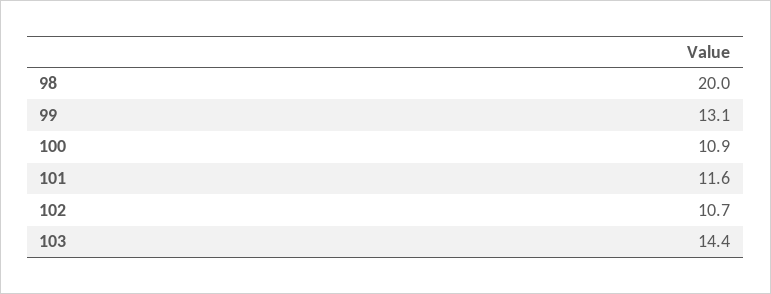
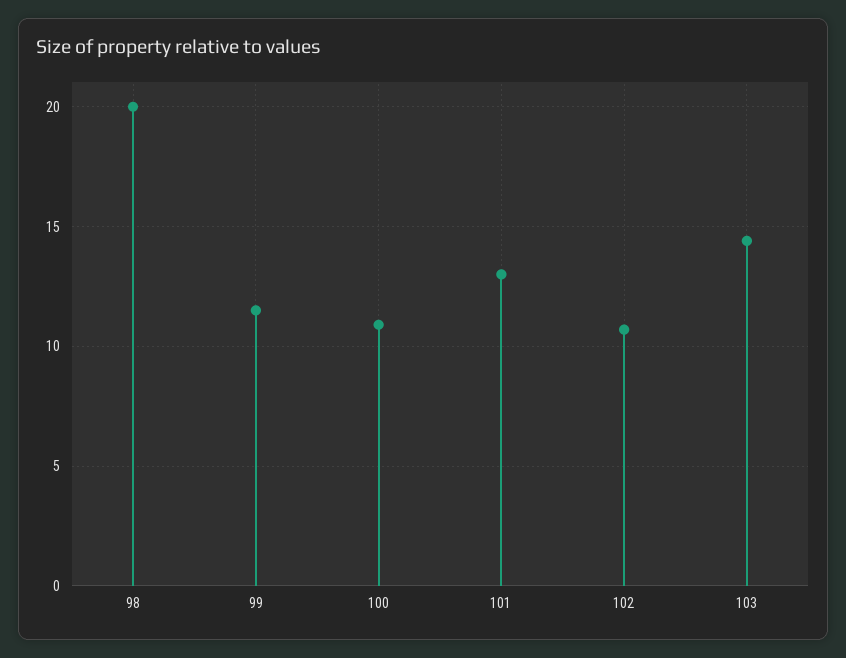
99: 13.1 -> 11.5
101: 11.6 -> 13

